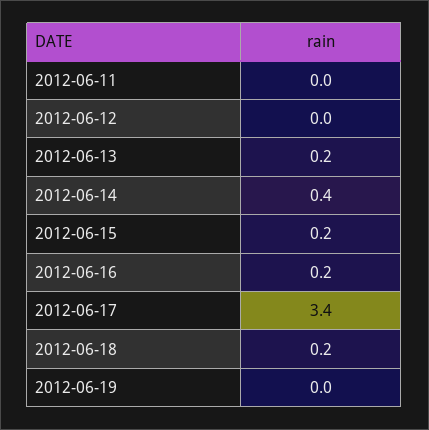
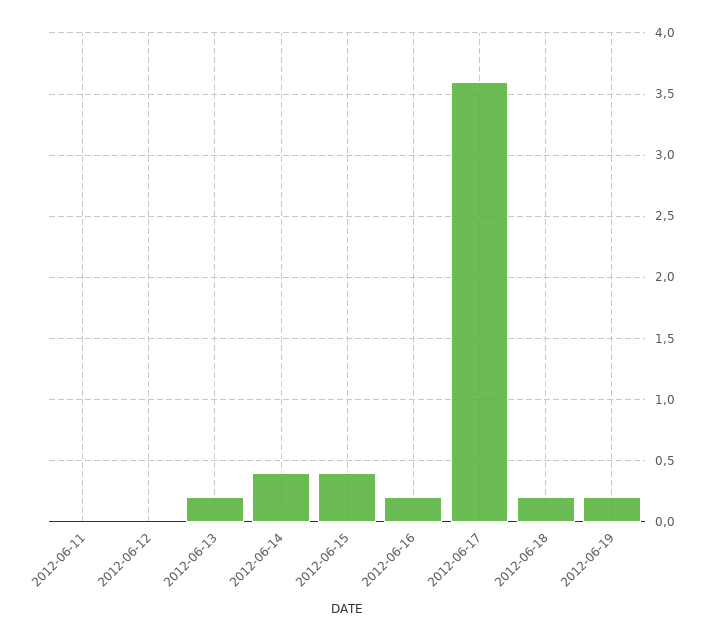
2012-06-15: 0.2 -> 0.4
2012-06-17: 3.4 -> 3.6
2012-06-19: 0 -> 0.2

